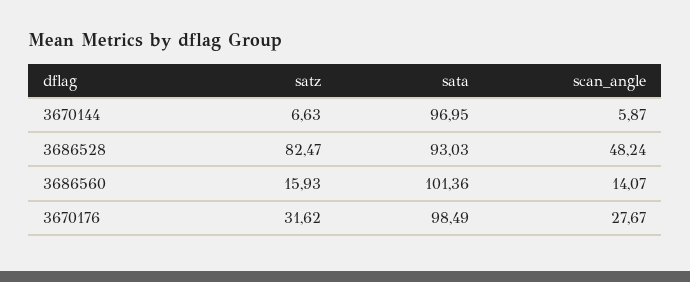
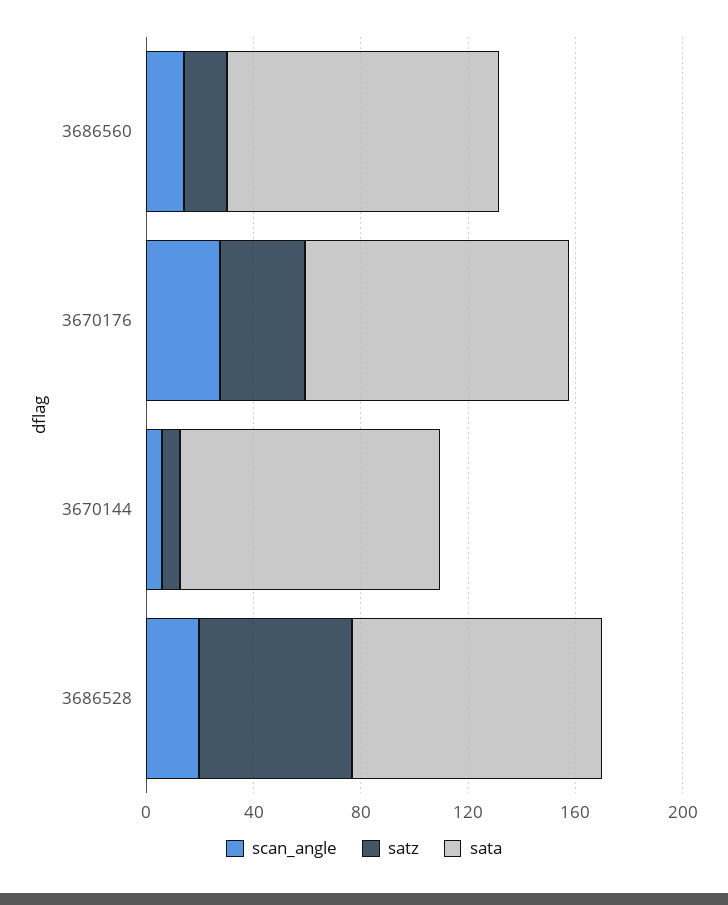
satz, 3686528: 82.47 -> 60
scan_angle, 3686528: 48.24 -> 20

